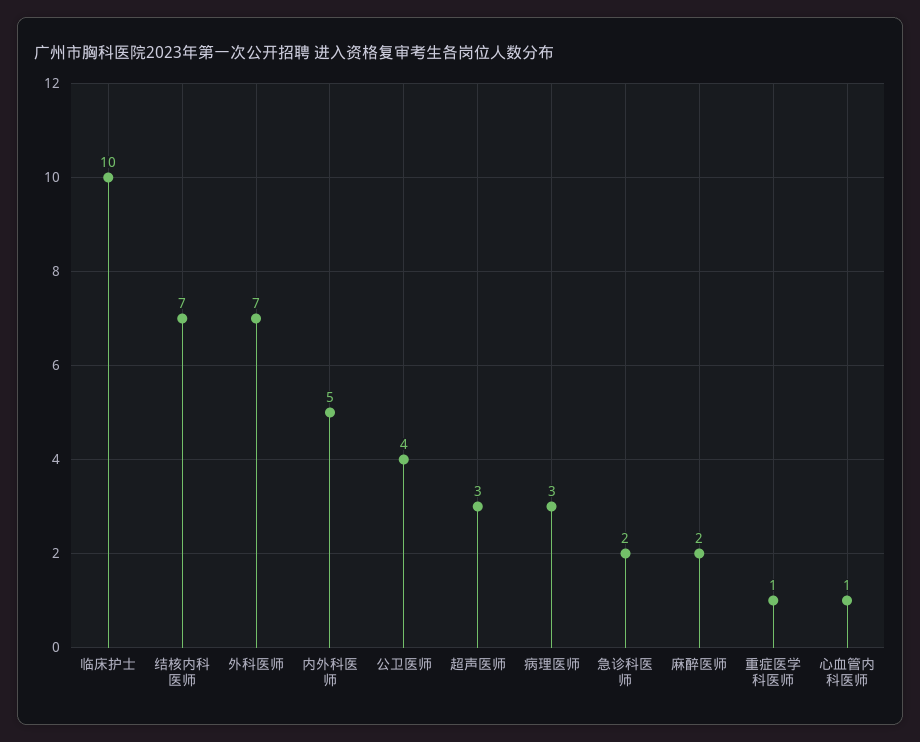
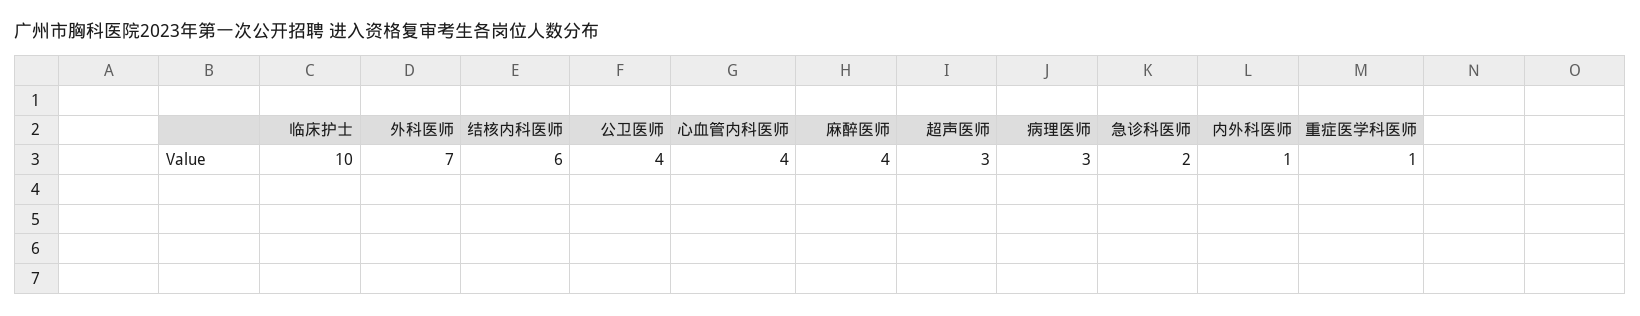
结核内科医师: 7 -> 6
内外科医师: 5 -> 1
麻醉医师: 2 -> 4
心血管内科医师: 1 -> 4

